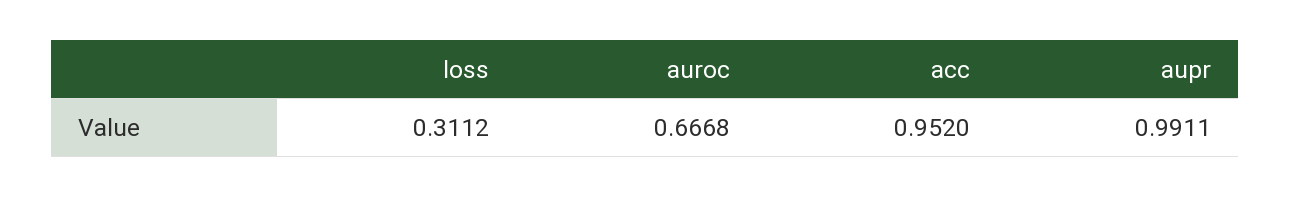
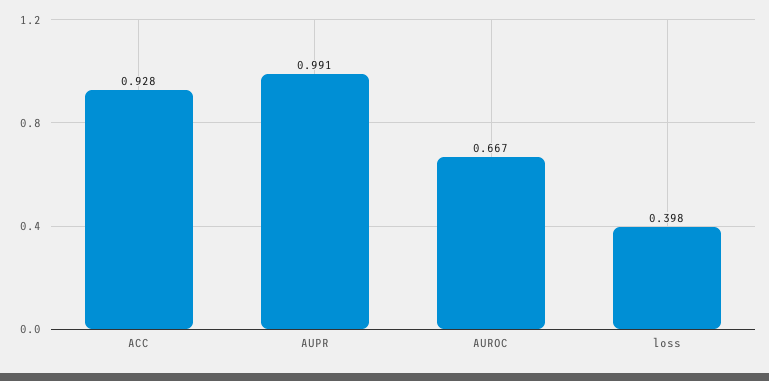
loss: 0.3112 -> 0.398
acc: 0.952 -> 0.928

